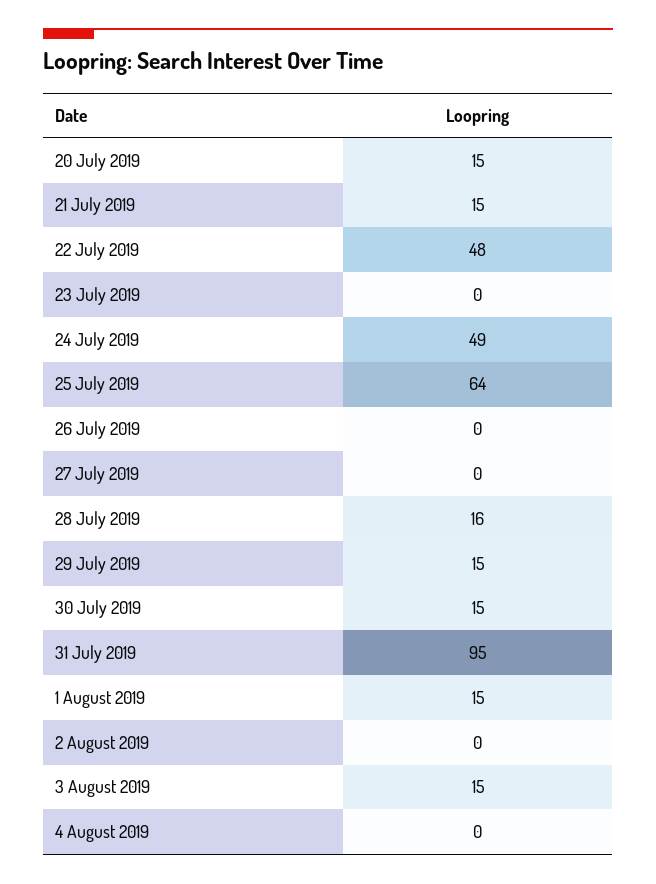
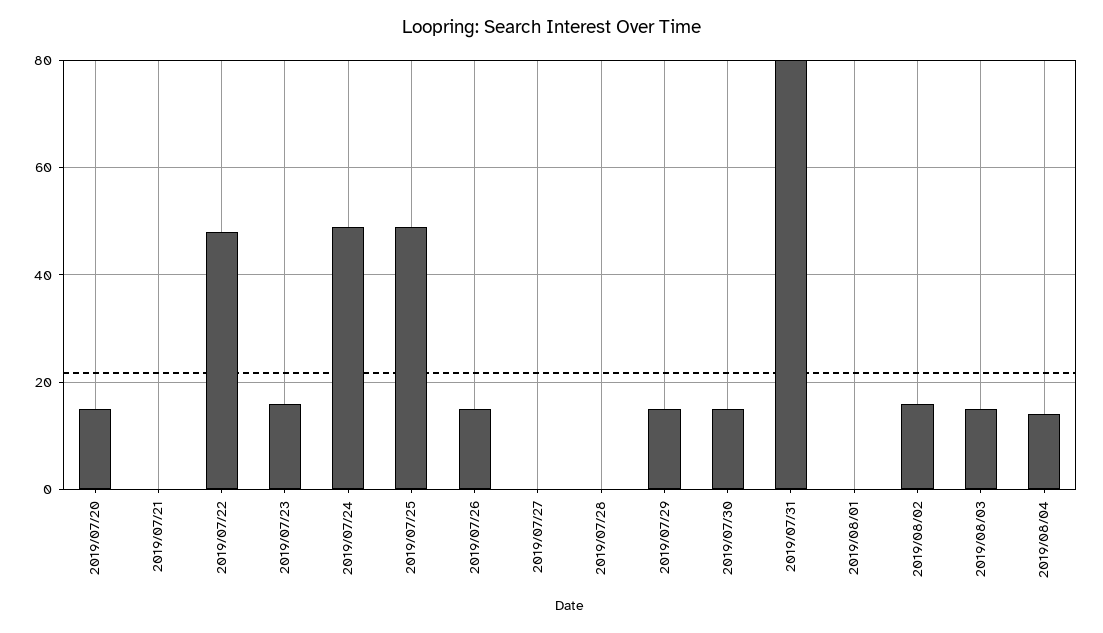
21 July 2019: 15 -> 0
23 July 2019: 0 -> 15
25 July 2019: 64 -> 50
26 July 2019: 0 -> 15
28 July 2019: 16 -> 0
31 July 2019: 95 -> 80
1 August 2019: 15 -> 0
2 August 2019: 0 -> 15
4 August 2019: 0 -> 15

